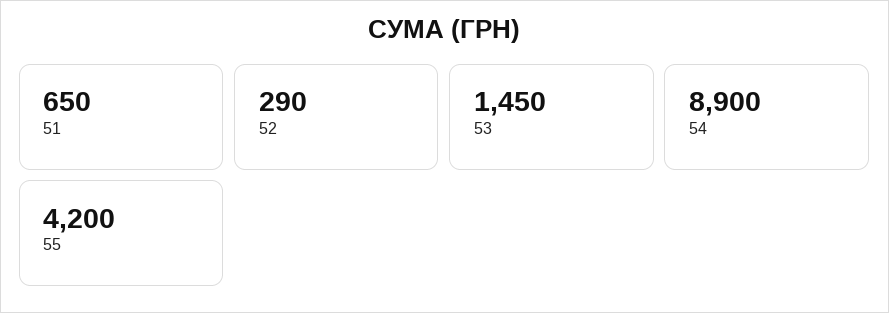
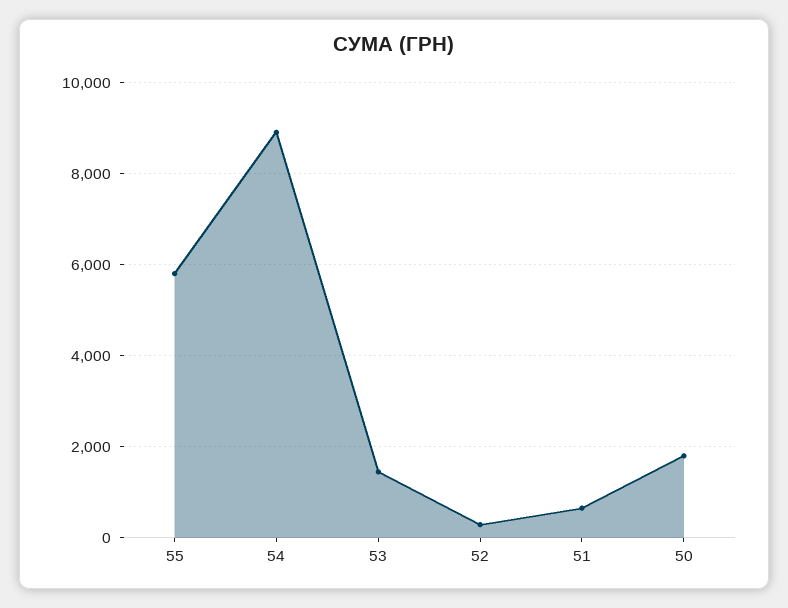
55: 4200 -> 5800
50: none -> 1800

